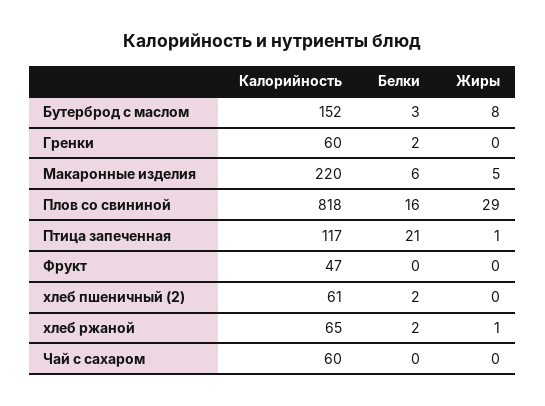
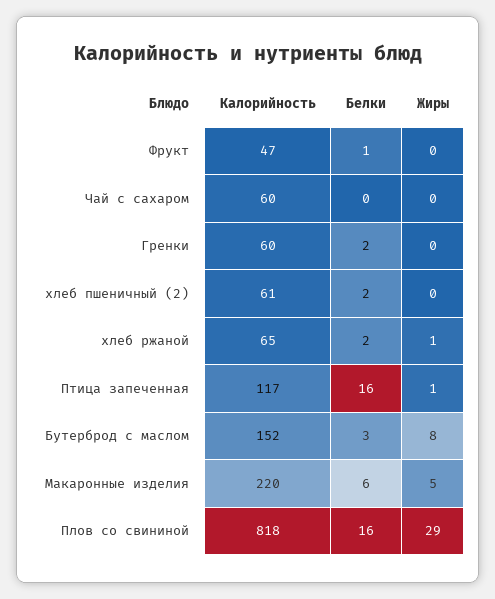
Белки, Птица запеченная: 21 -> 16
Белки, Фрукт: 0 -> 1

